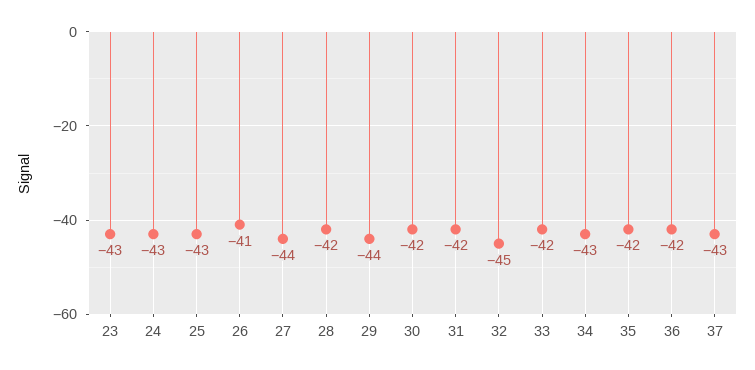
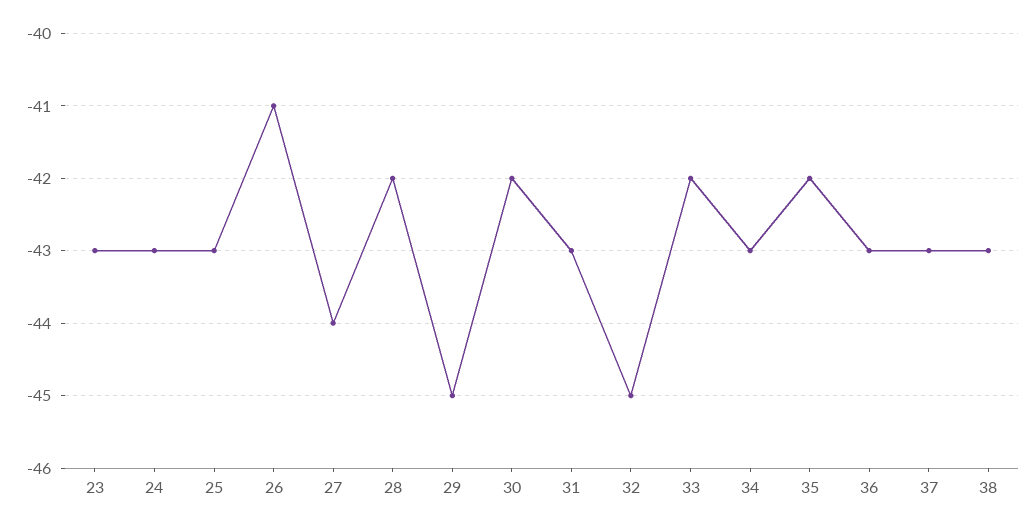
29: -44 -> -45
31: -42 -> -43
36: -42 -> -43
38: none -> -43

